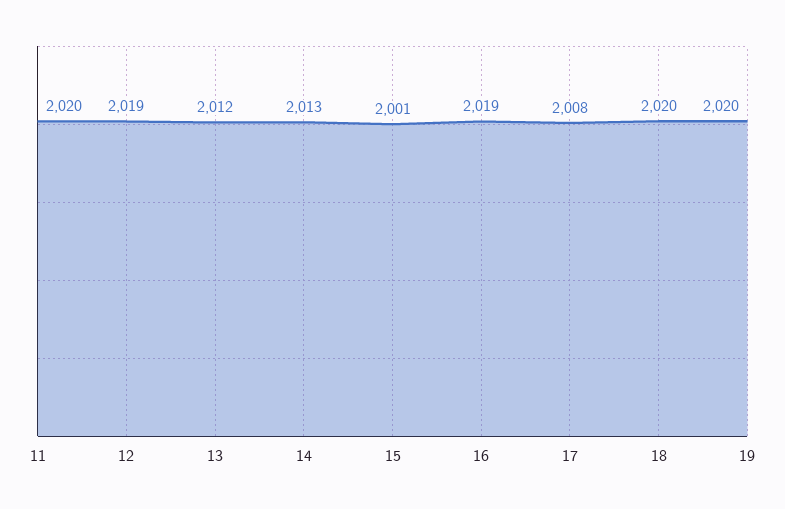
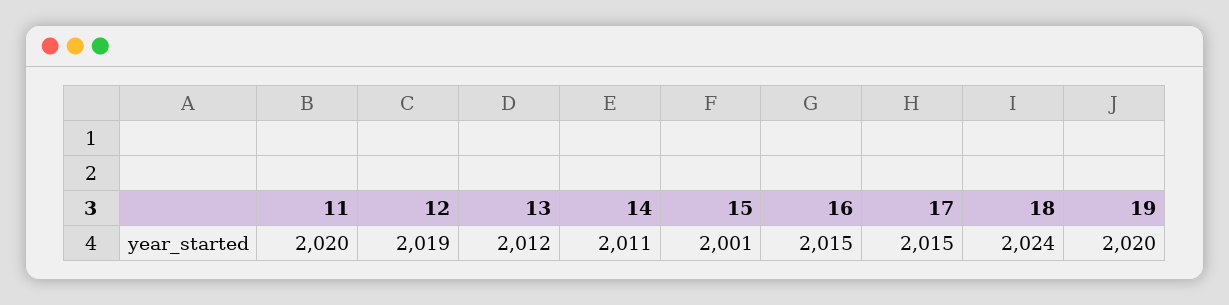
14: 2013 -> 2011
16: 2019 -> 2015
17: 2008 -> 2015
18: 2020 -> 2024

